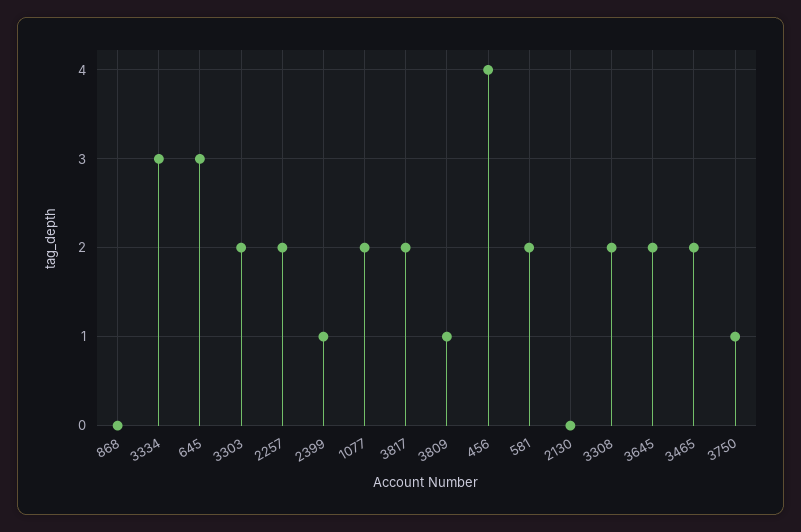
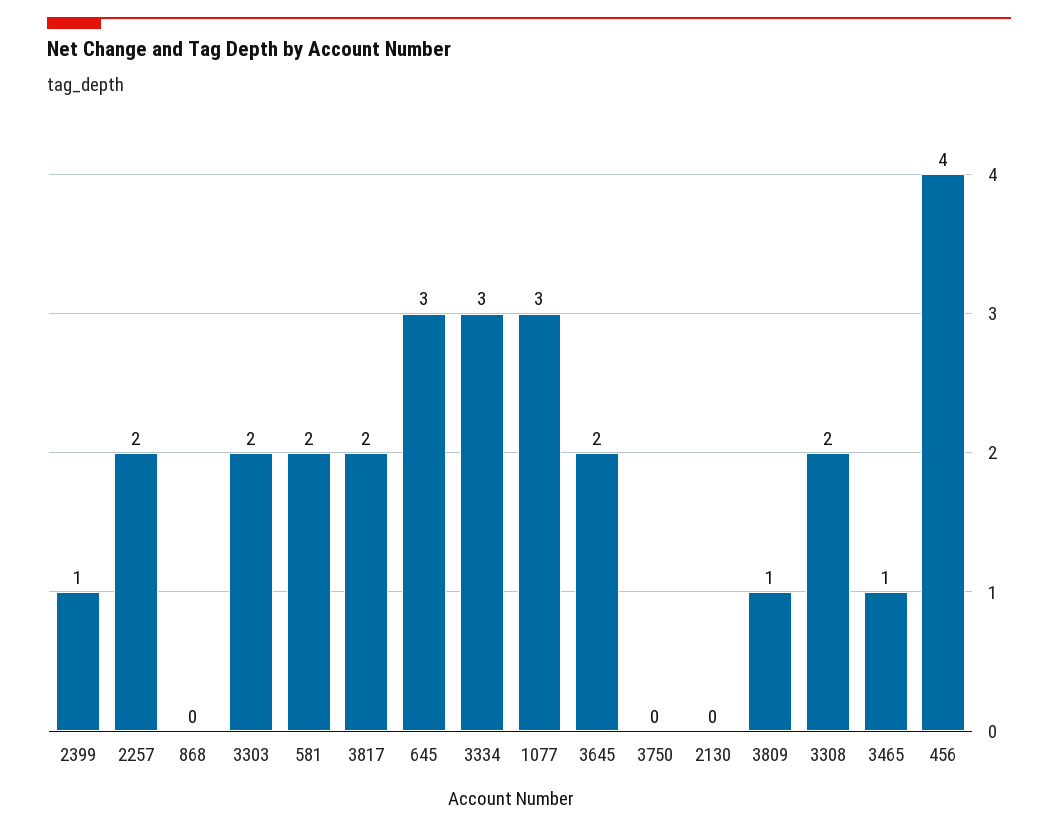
1077: 2 -> 3
3465: 2 -> 1
3750: 1 -> 0

